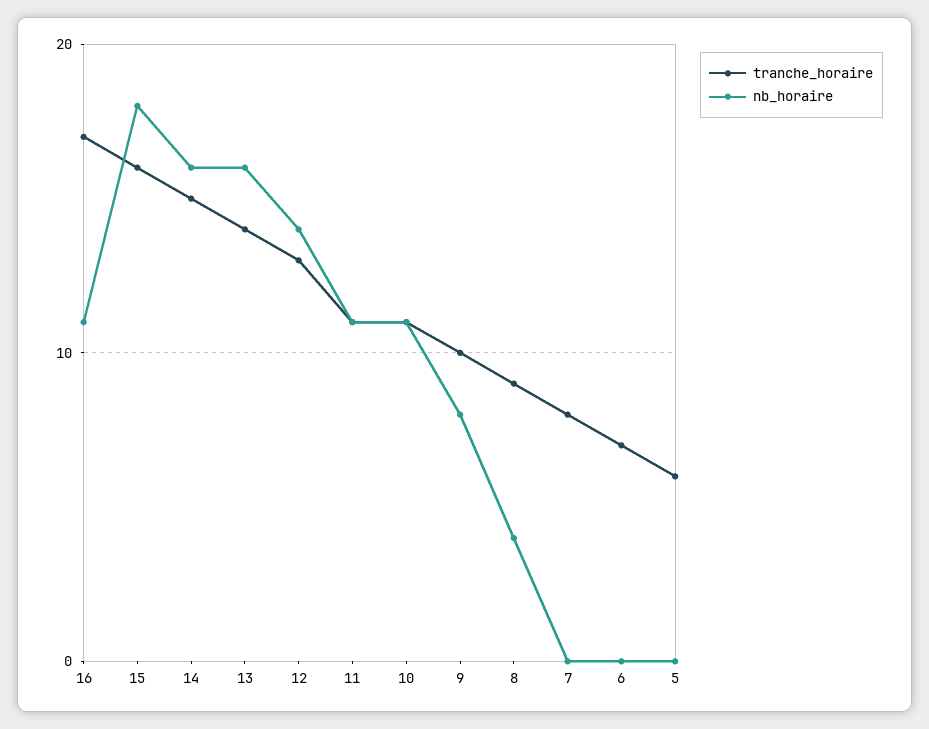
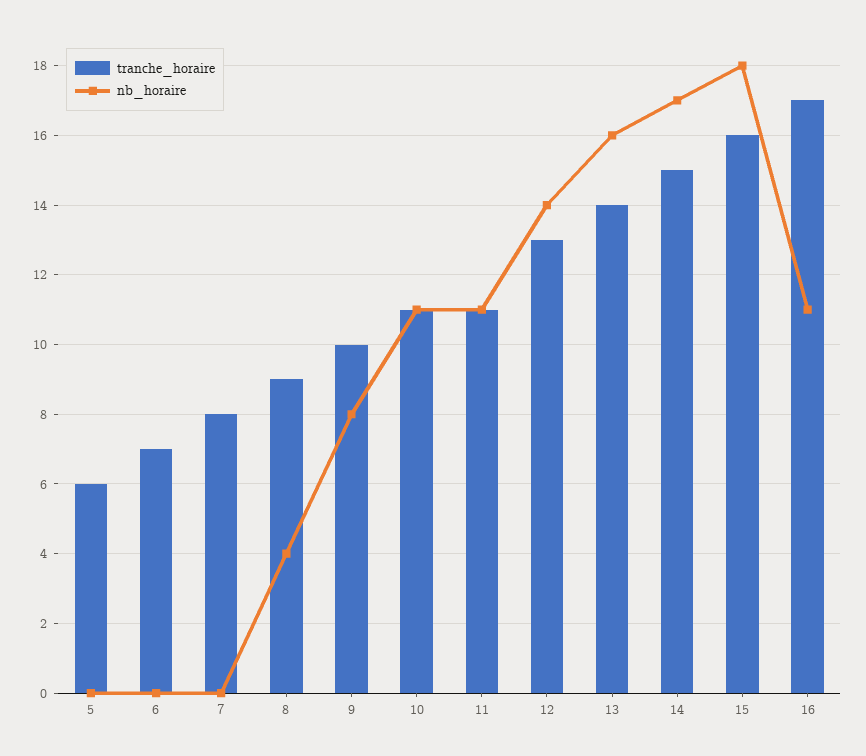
nb_horaire, 14: 16 -> 17

